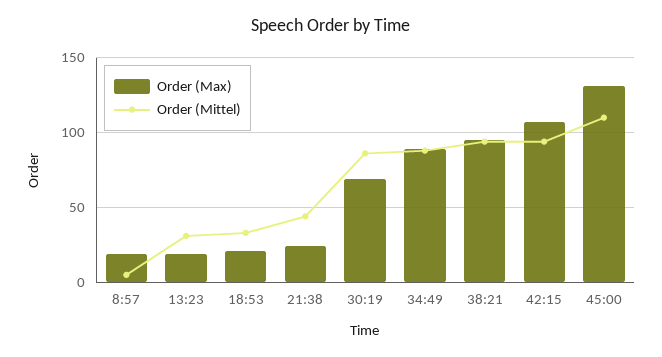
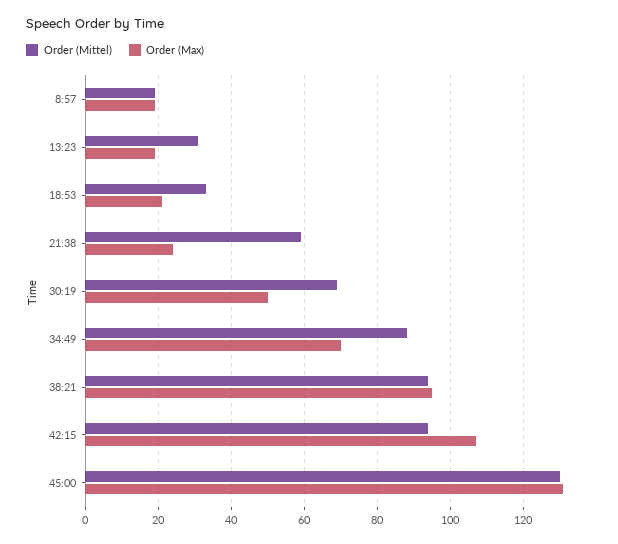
Order (Mittel), 8:57: 5 -> 20
Order (Mittel), 21:38: 45 -> 60
Order (Max), 30:19: 70 -> 50
Order (Mittel), 30:19: 85 -> 70
Order (Max), 34:49: 90 -> 70
Order (Mittel), 45:00: 110 -> 130

